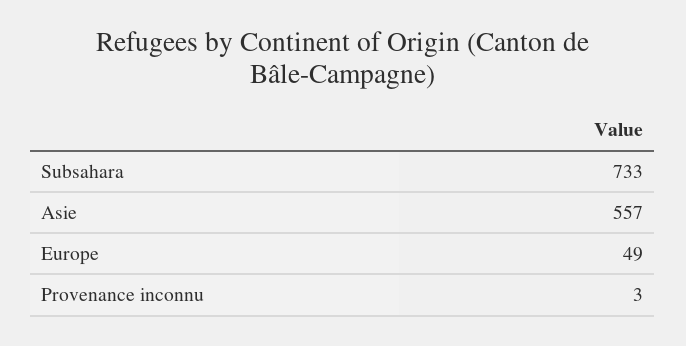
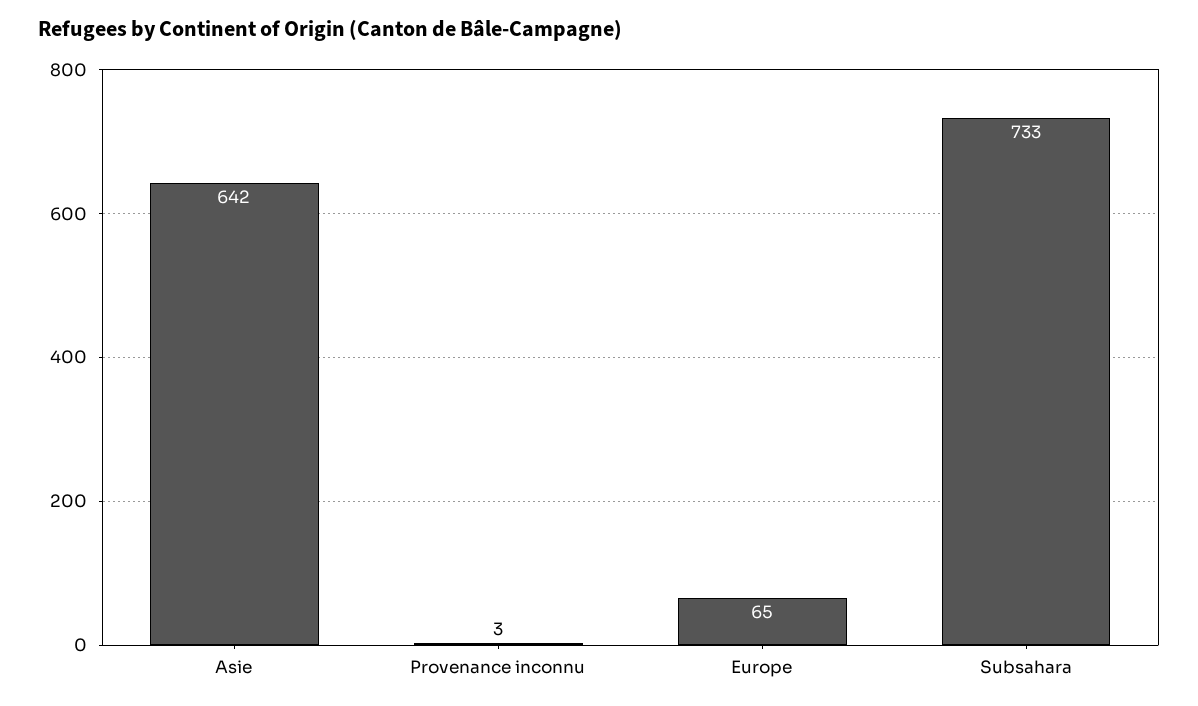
Asie: 557 -> 642
Europe: 49 -> 65

